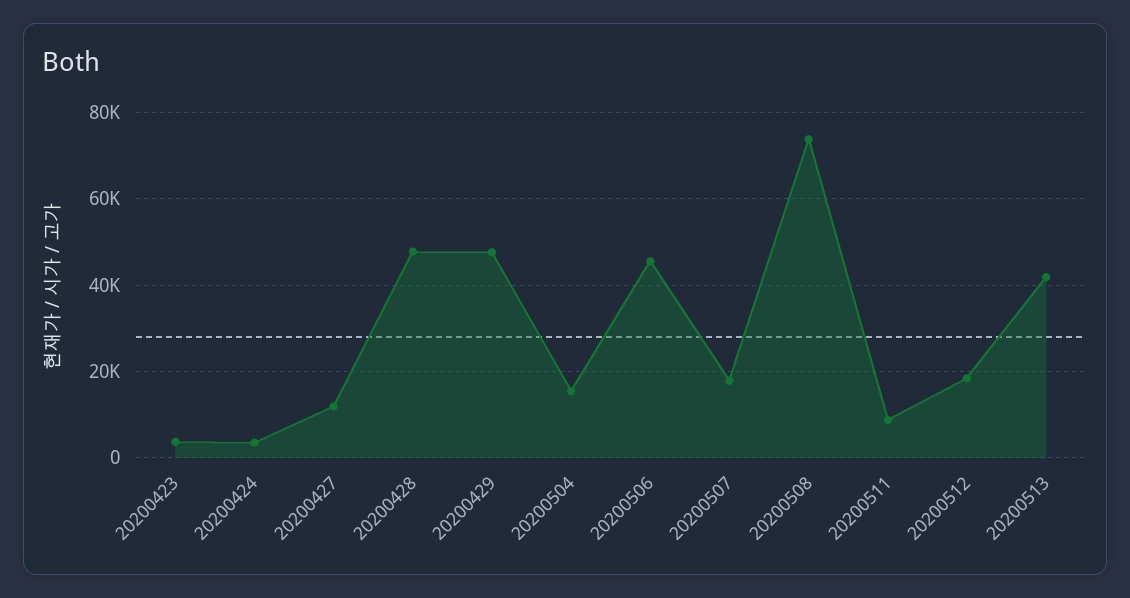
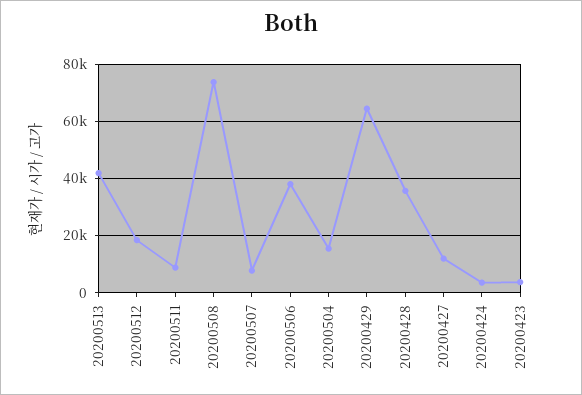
20200428: 48000 -> 35000
20200429: 48000 -> 65000
20200506: 46000 -> 37500
20200507: 18000 -> 7500

